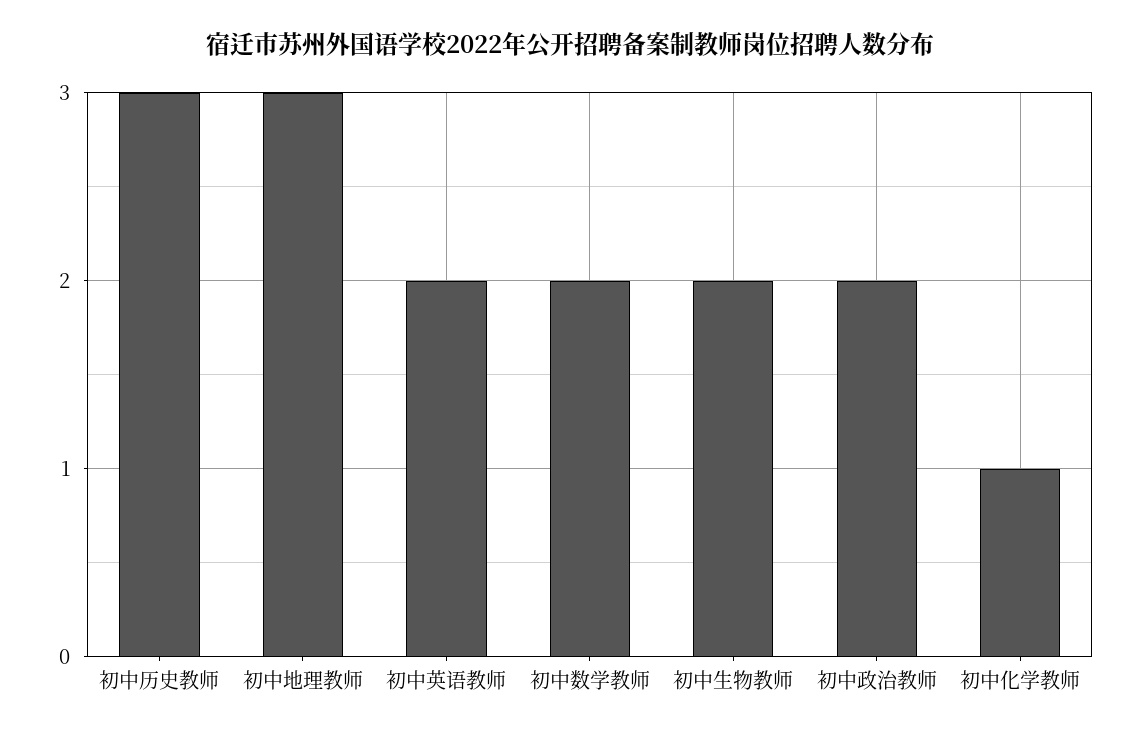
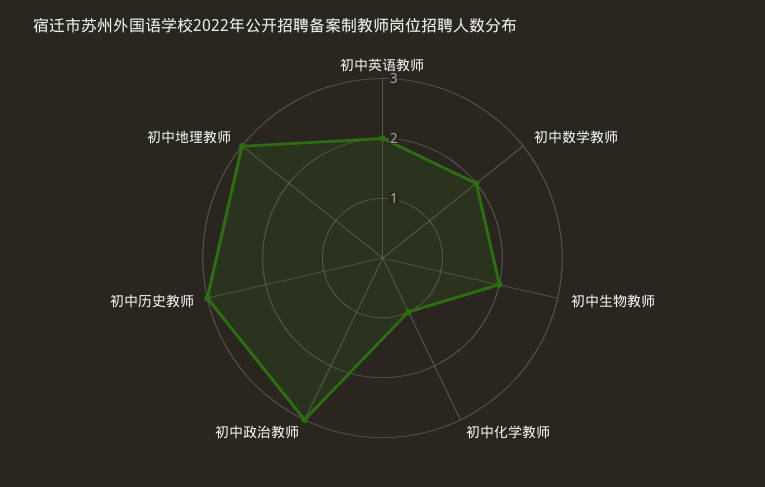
初中政治教师: 2 -> 3

